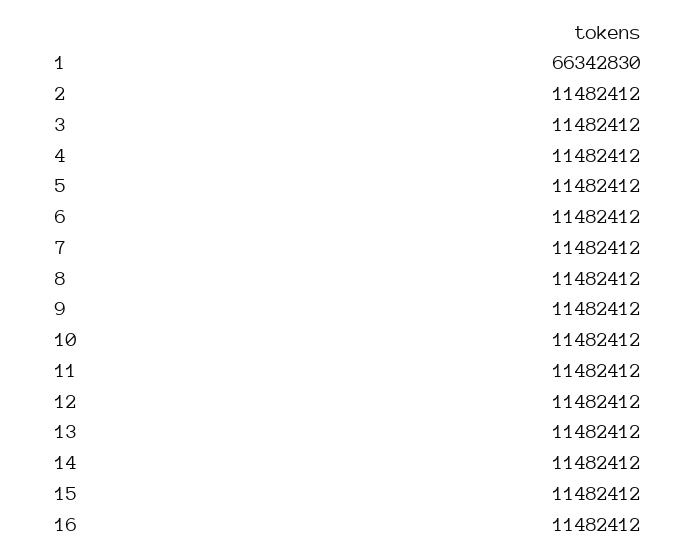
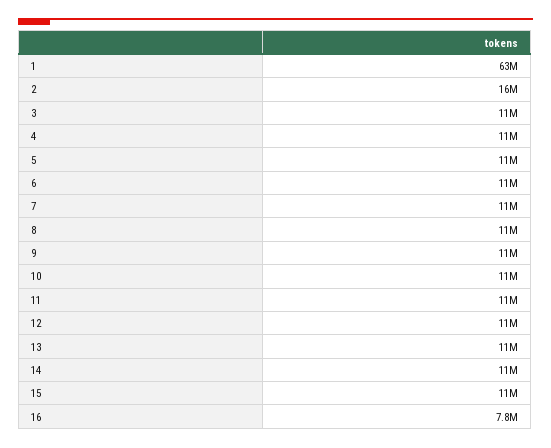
1: 66342830 -> 63000000
2: 11482412 -> 16000000
16: 11482412 -> 7800000

